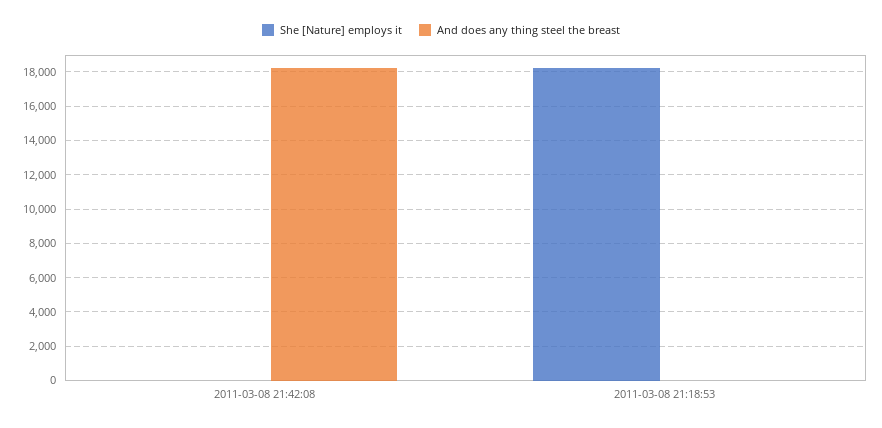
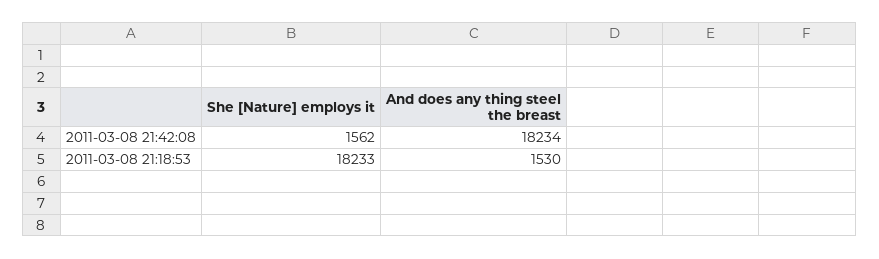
She [Nature] employs it, 2011-03-08 21:42:08: 0 -> 1562
And does any thing steel the breast, 2011-03-08 21:18:53: 0 -> 1530

